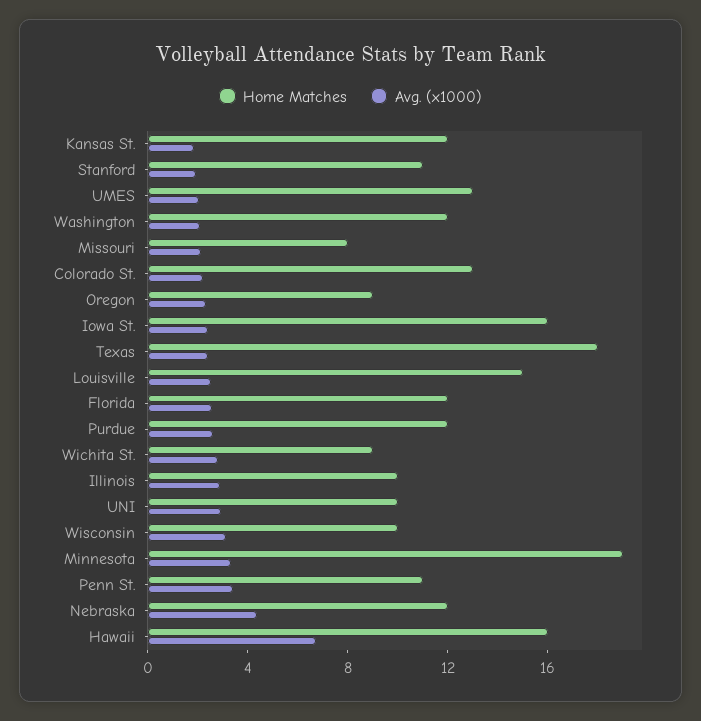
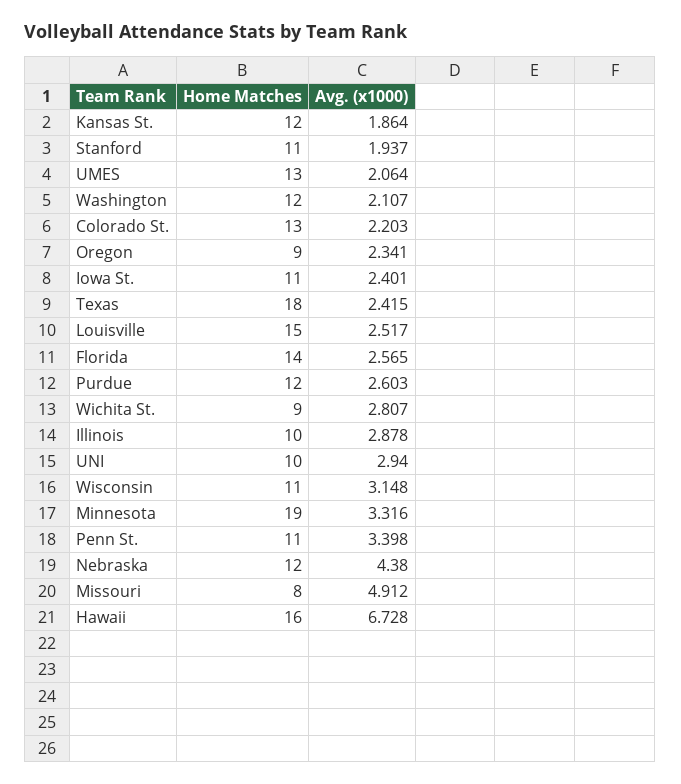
Avg. (x1000), Missouri: 2 -> 4.912
Home Matches, Iowa St.: 16 -> 11
Home Matches, Florida: 12 -> 14
Home Matches, Wisconsin: 10 -> 11

